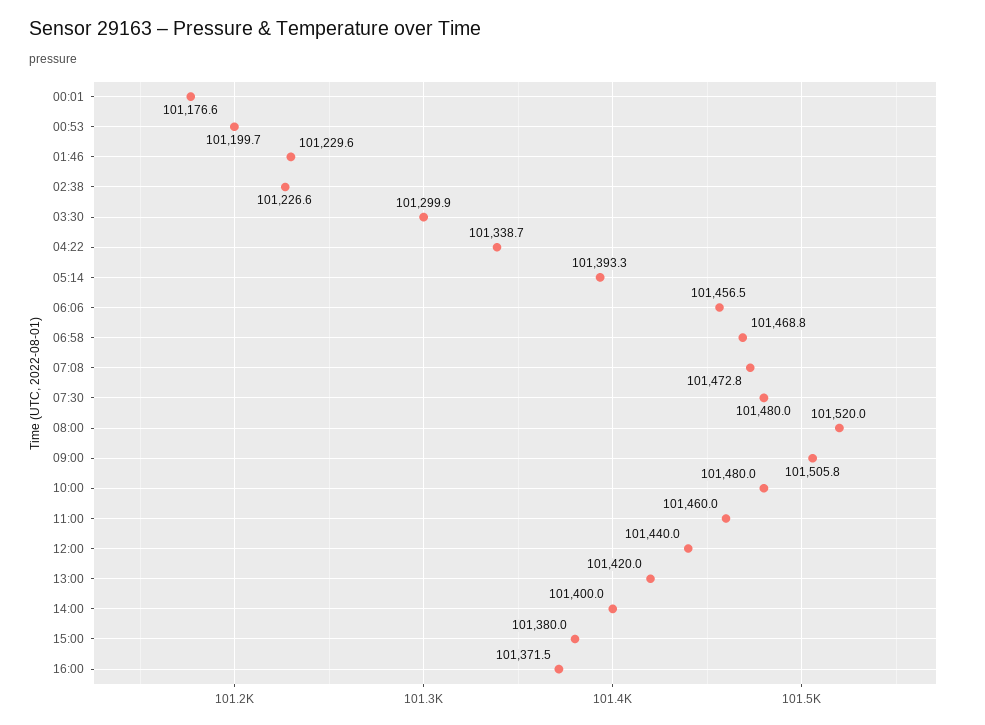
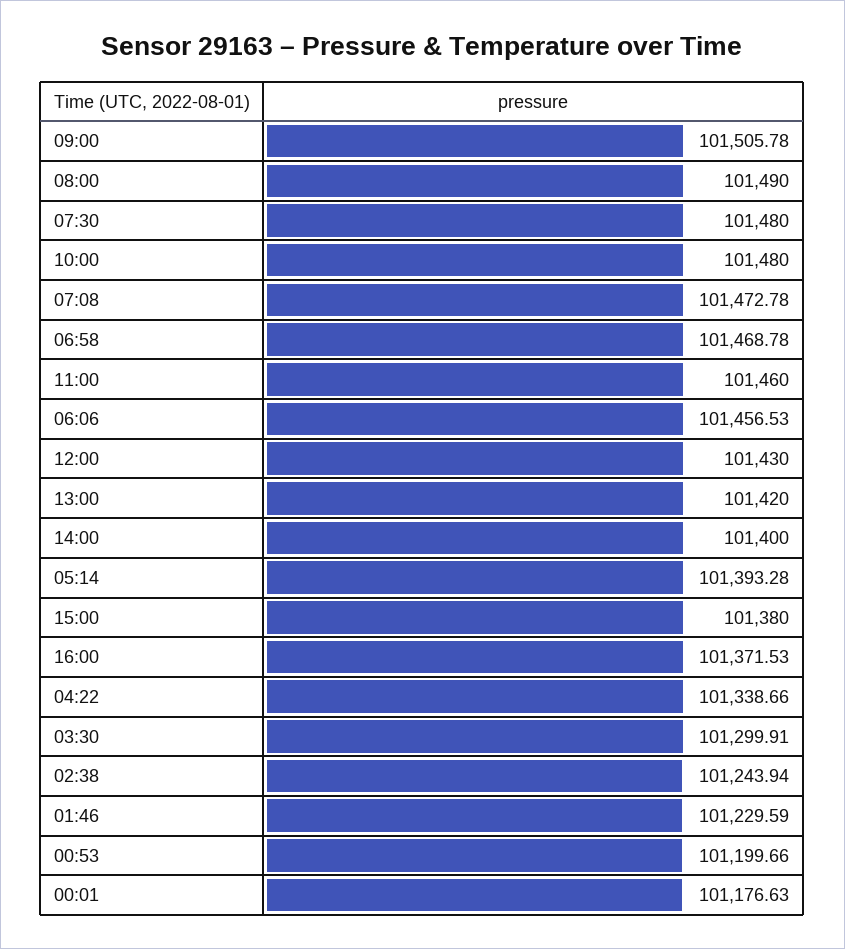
02:38: 101226.6 -> 101243.94
08:00: 101520 -> 101490
12:00: 101440 -> 101430

